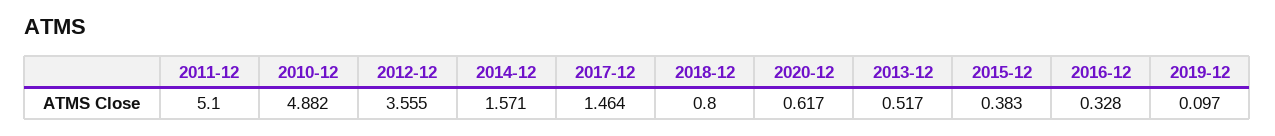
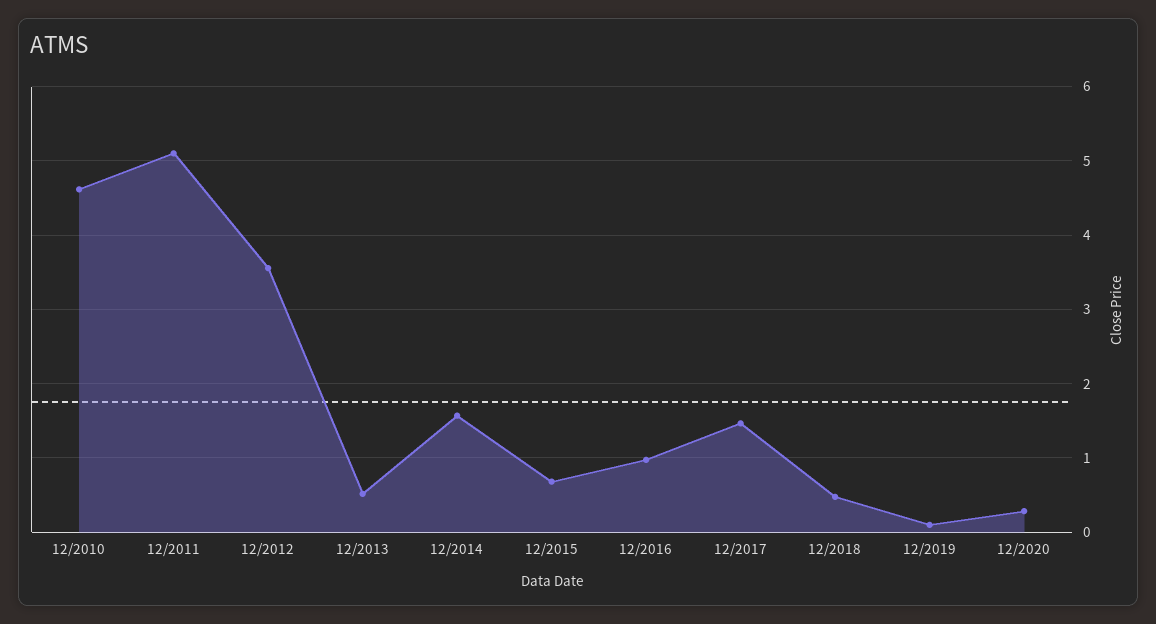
2010-12: 4.882 -> 4.6
2018-12: 0.8 -> 0.5
2020-12: 0.617 -> 0.3
2015-12: 0.383 -> 0.7
2016-12: 0.328 -> 1

